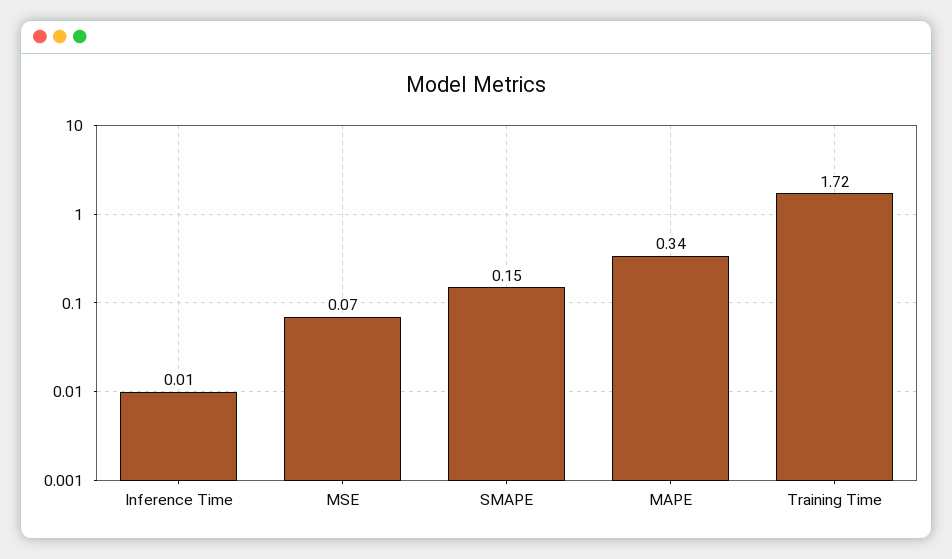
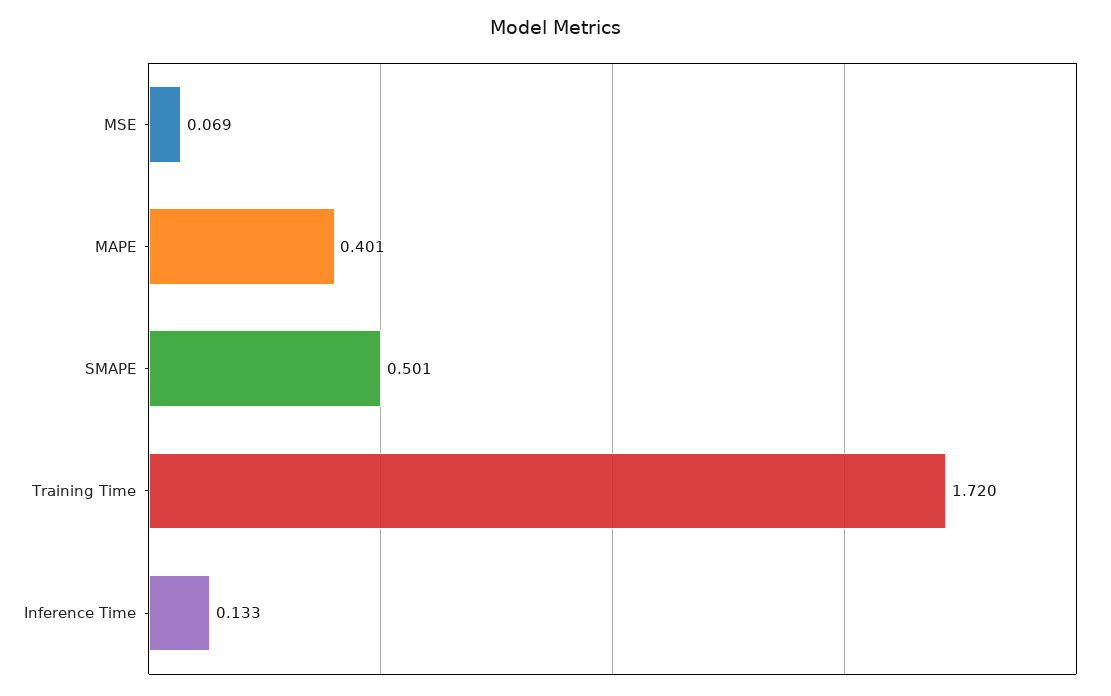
Inference Time: 0.01 -> 0.133
SMAPE: 0.15 -> 0.501
MAPE: 0.34 -> 0.401

